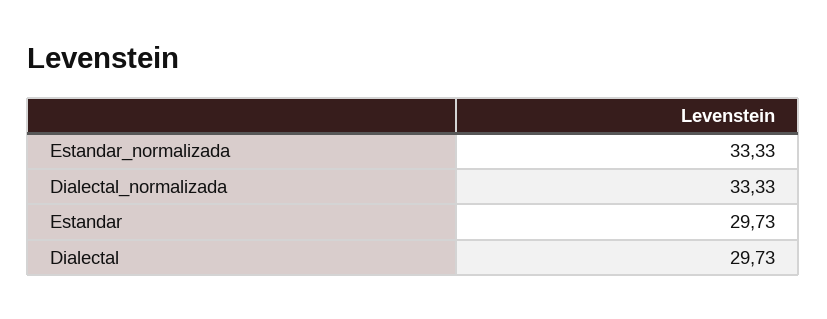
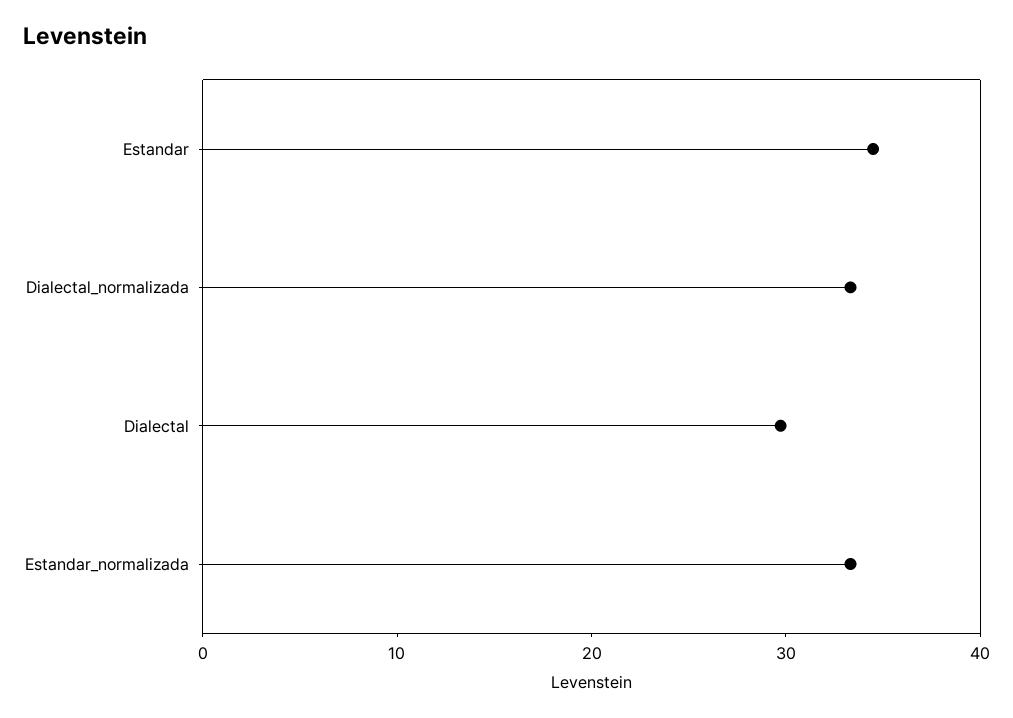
Estandar: 29.73 -> 34

